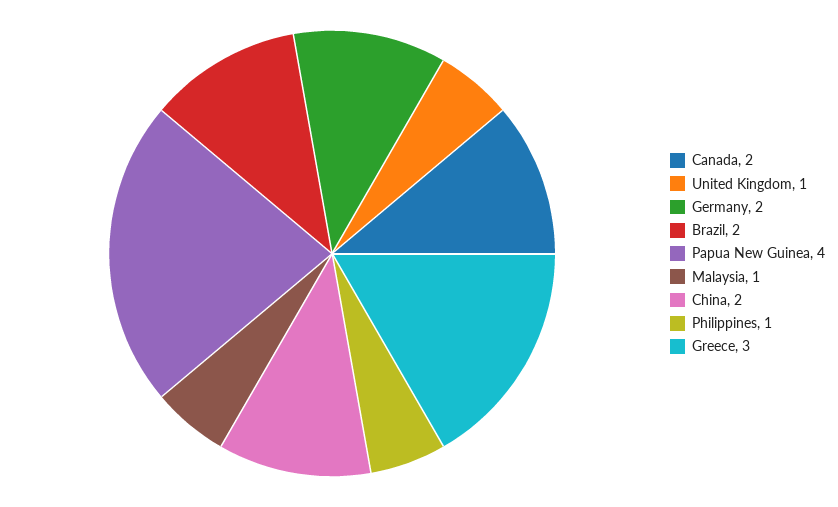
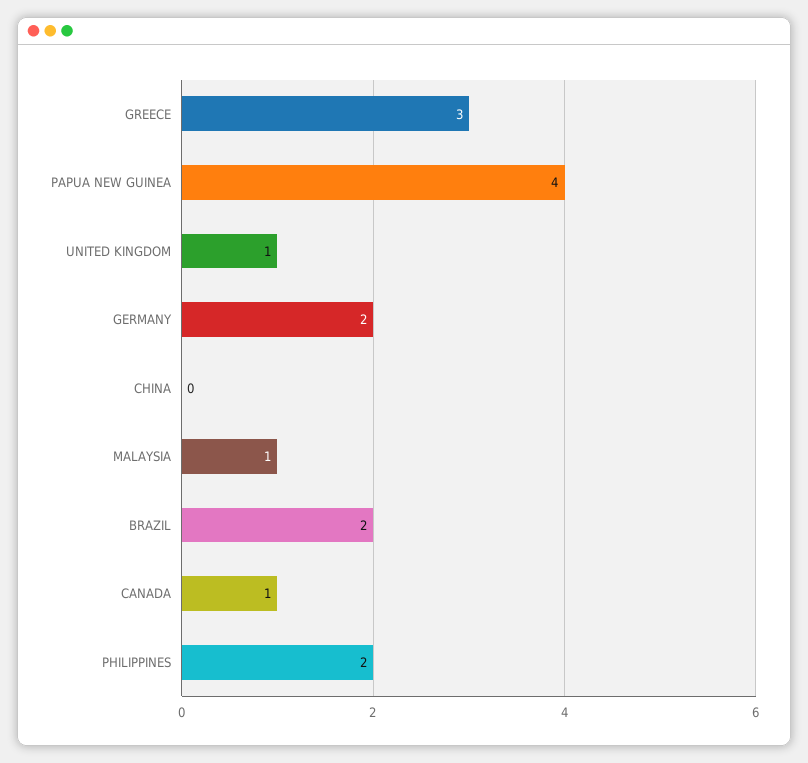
Canada: 2 -> 1
China: 2 -> 0
Philippines: 1 -> 2

